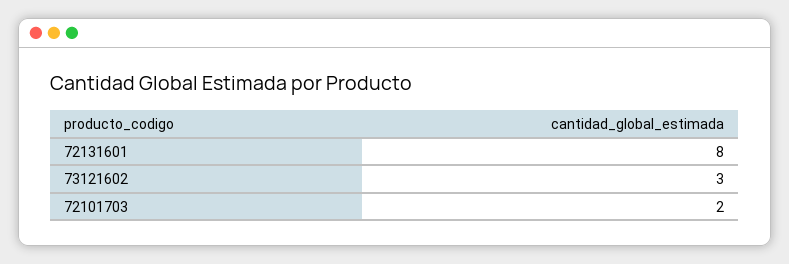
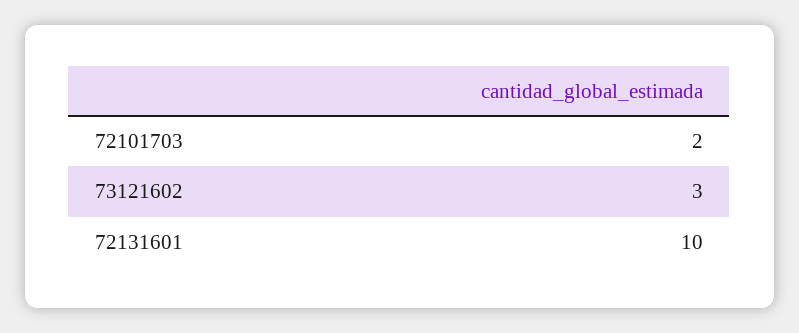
72131601: 8 -> 10

